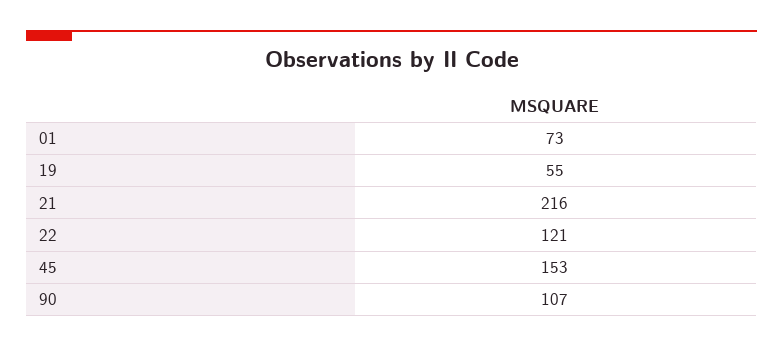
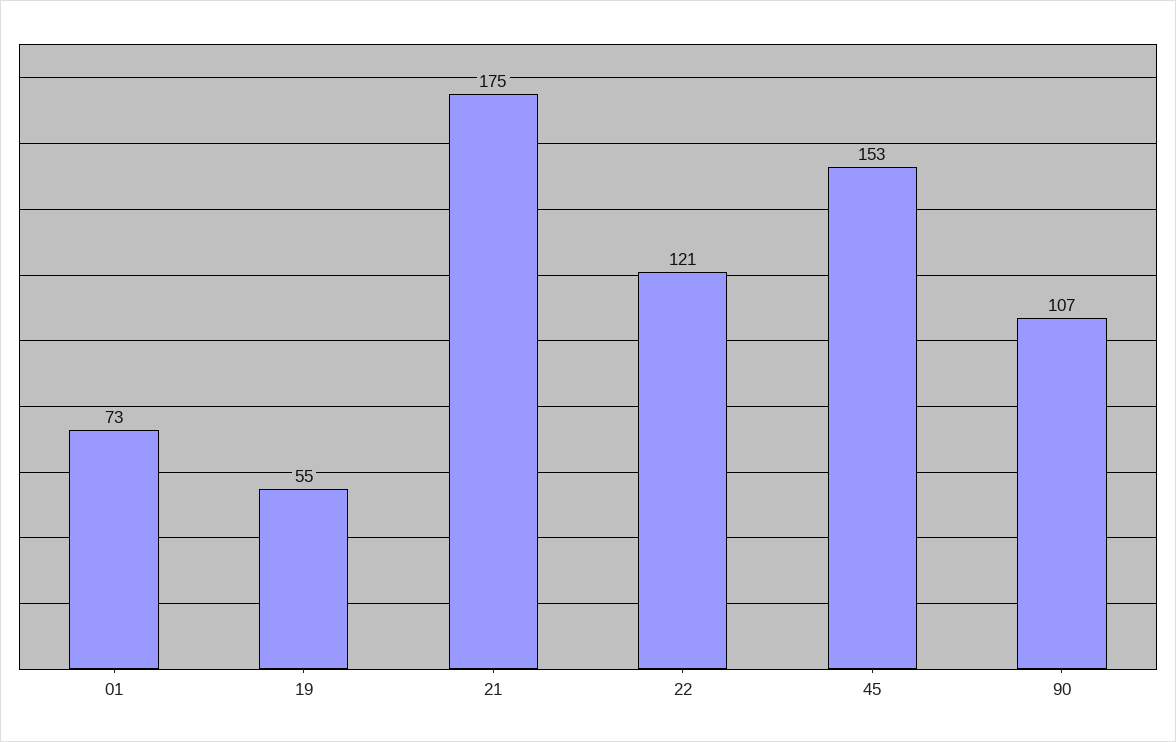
21: 216 -> 175

